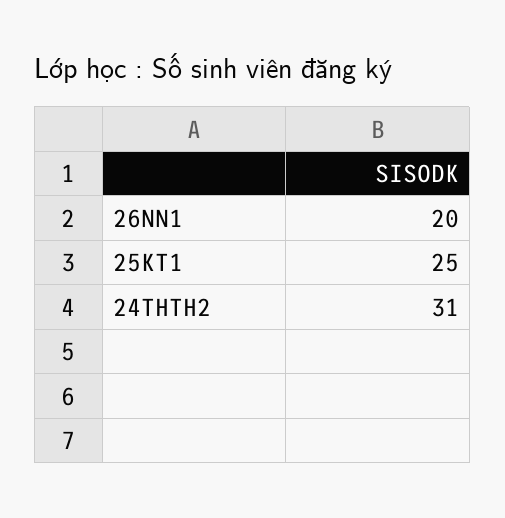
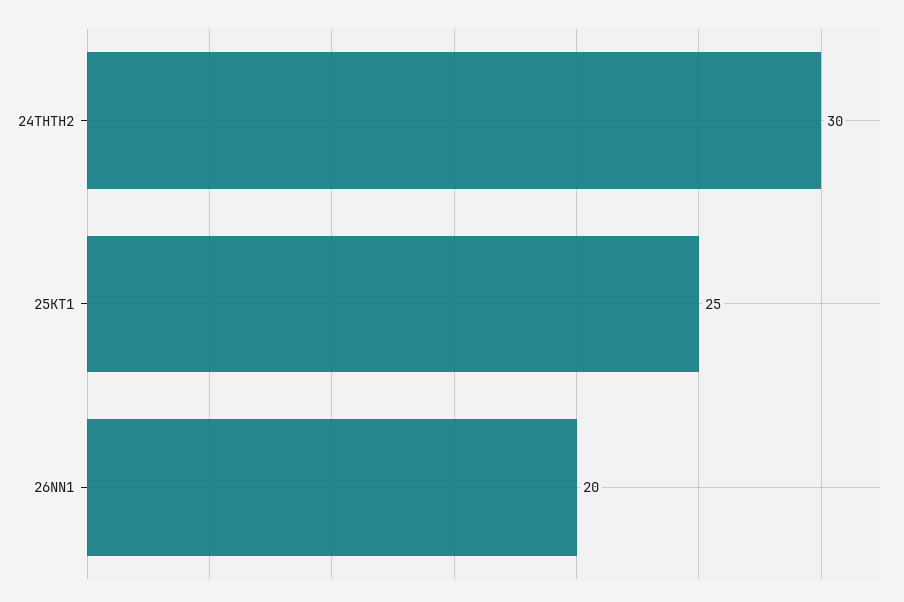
24THTH2: 31 -> 30

